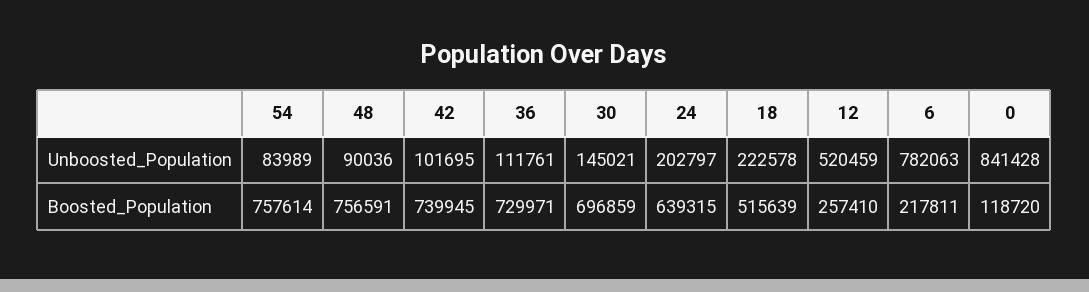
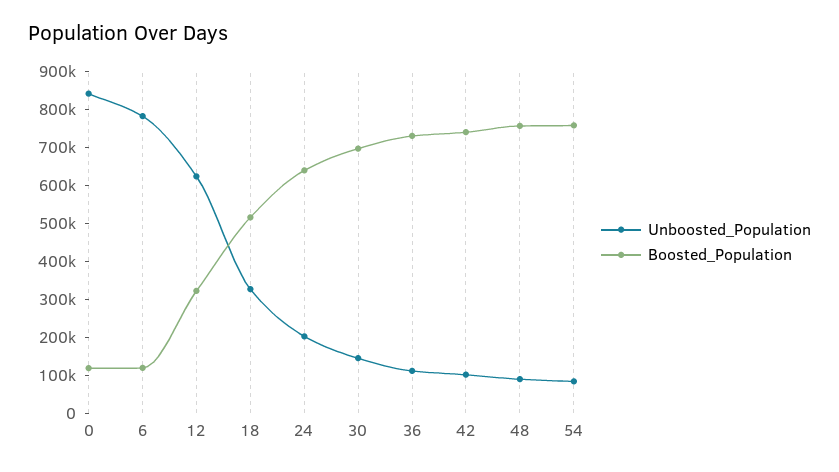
Unboosted_Population, 18: 222578 -> 325000
Unboosted_Population, 12: 520459 -> 625000
Boosted_Population, 12: 257410 -> 325000
Boosted_Population, 6: 217811 -> 125000

